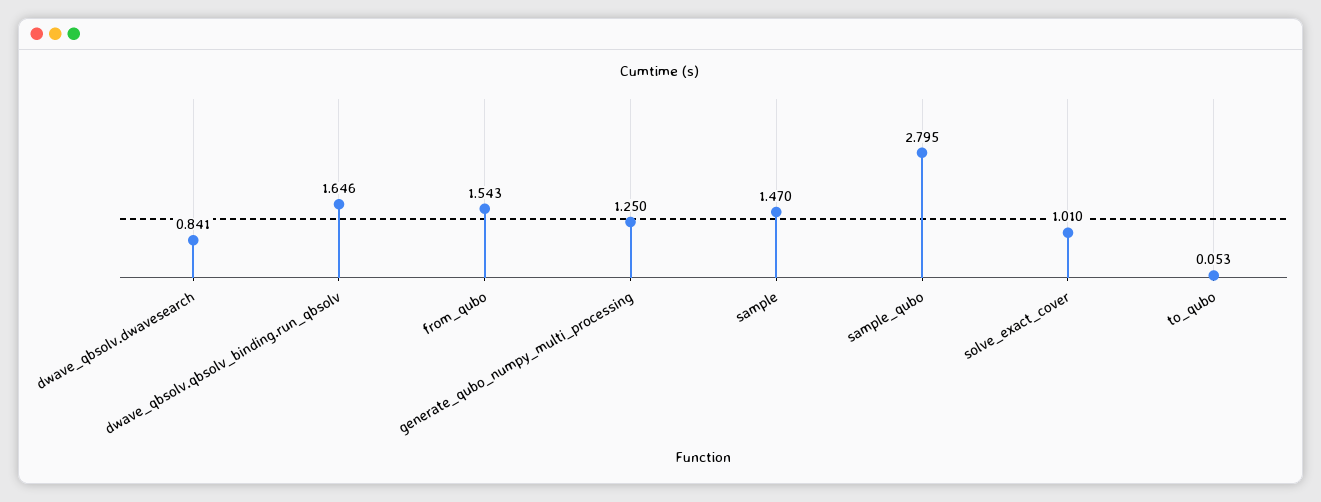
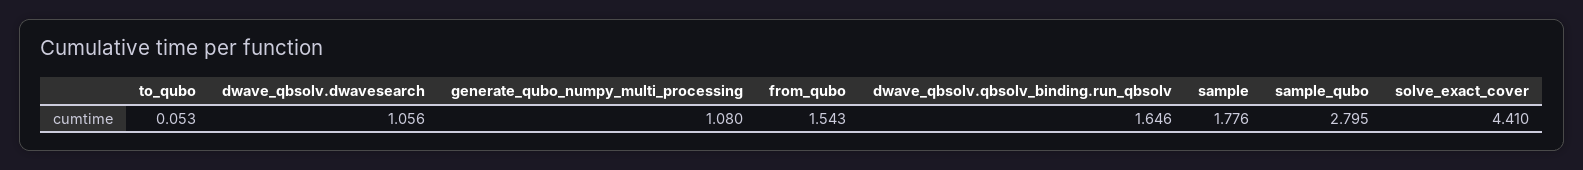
dwave_qbsolv.dwavesearch: 0.841 -> 1.056
generate_qubo_numpy_multi_processing: 1.25 -> 1.08
sample: 1.47 -> 1.776
solve_exact_cover: 1.01 -> 4.41

